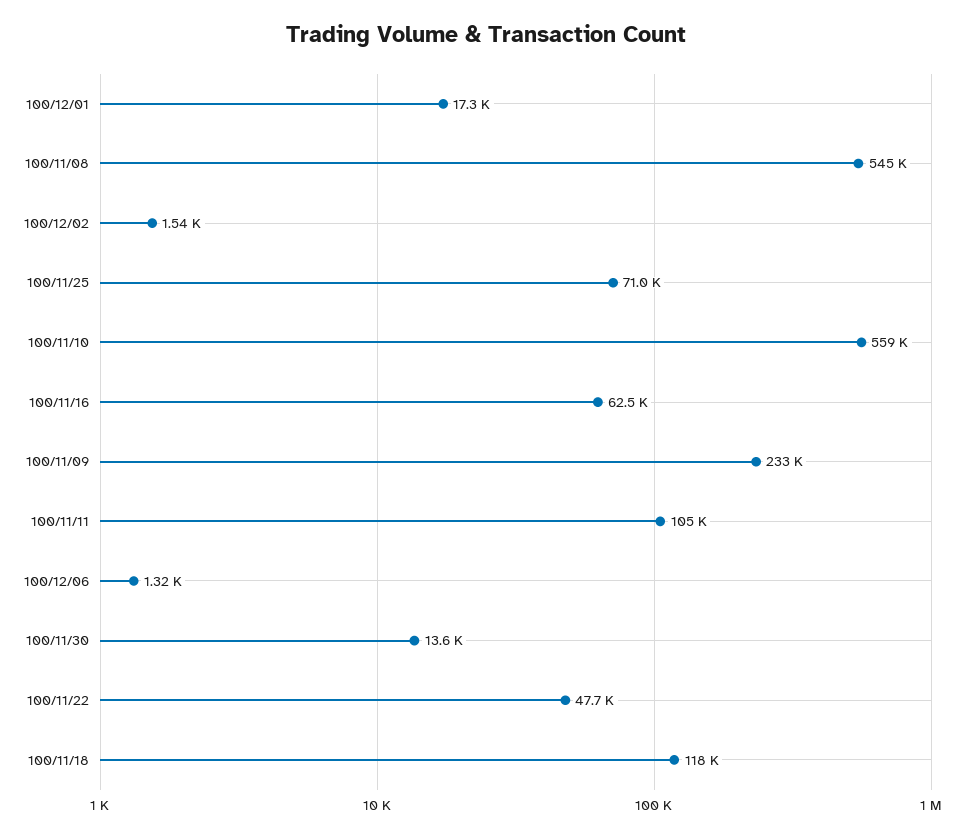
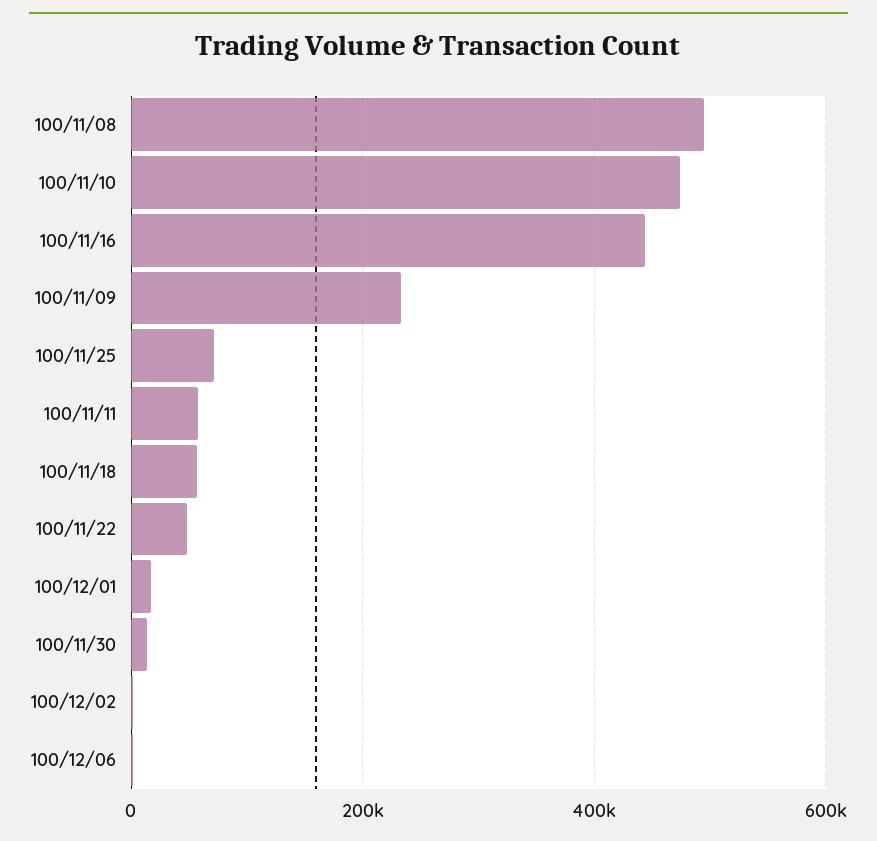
100/11/08: 545000 -> 500000
100/11/10: 559000 -> 480000
100/11/16: 62500 -> 440000
100/11/11: 105000 -> 60000
100/11/18: 118000 -> 60000

